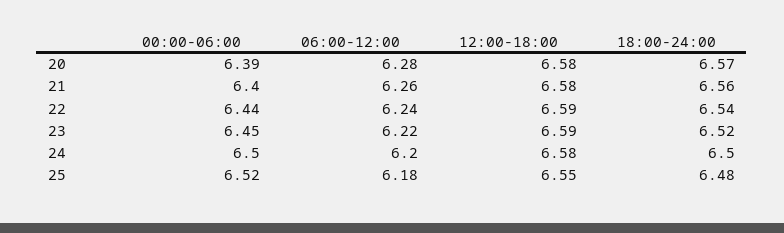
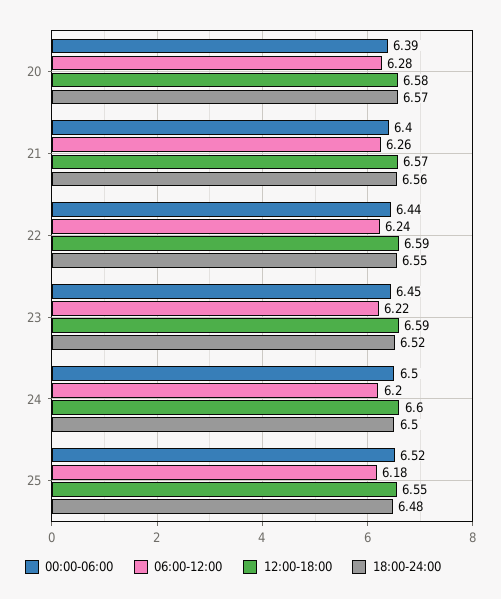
12:00-18:00, 21: 6.58 -> 6.57
18:00-24:00, 22: 6.54 -> 6.55
12:00-18:00, 24: 6.58 -> 6.6

